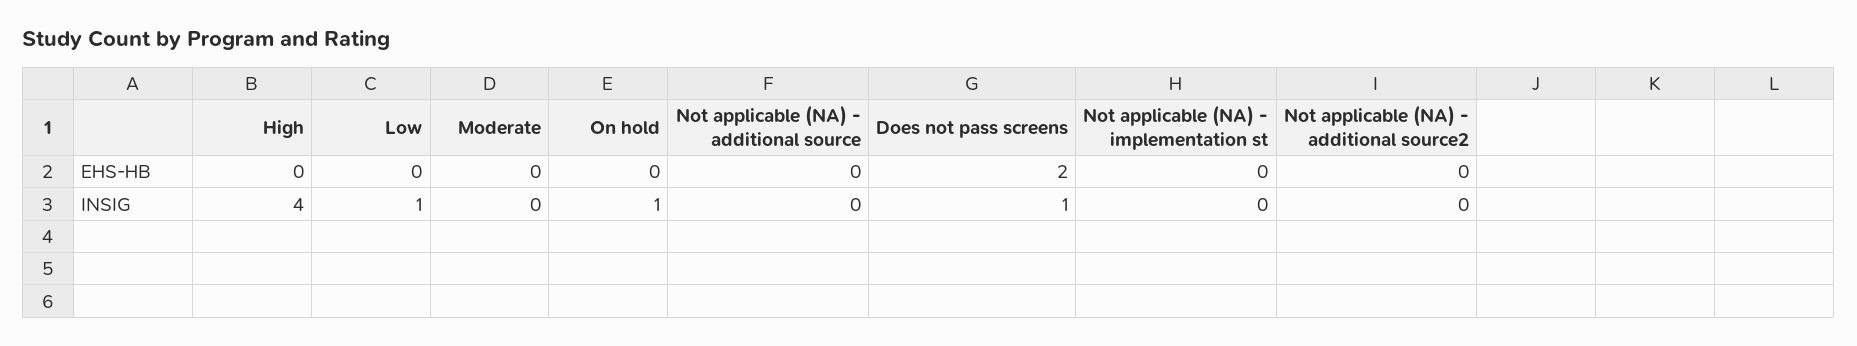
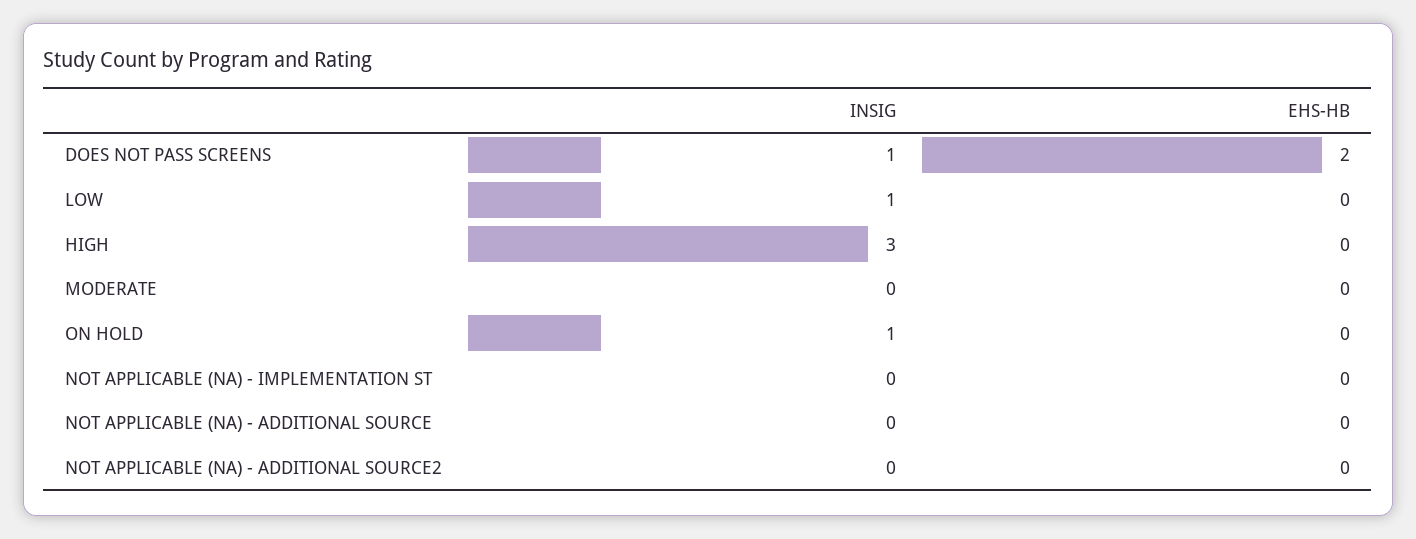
High, INSIG: 4 -> 3

